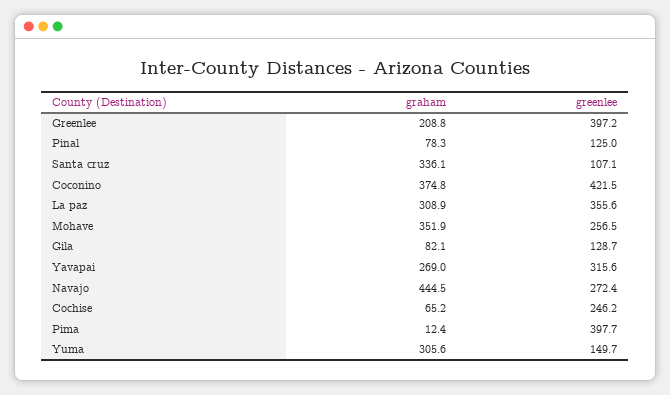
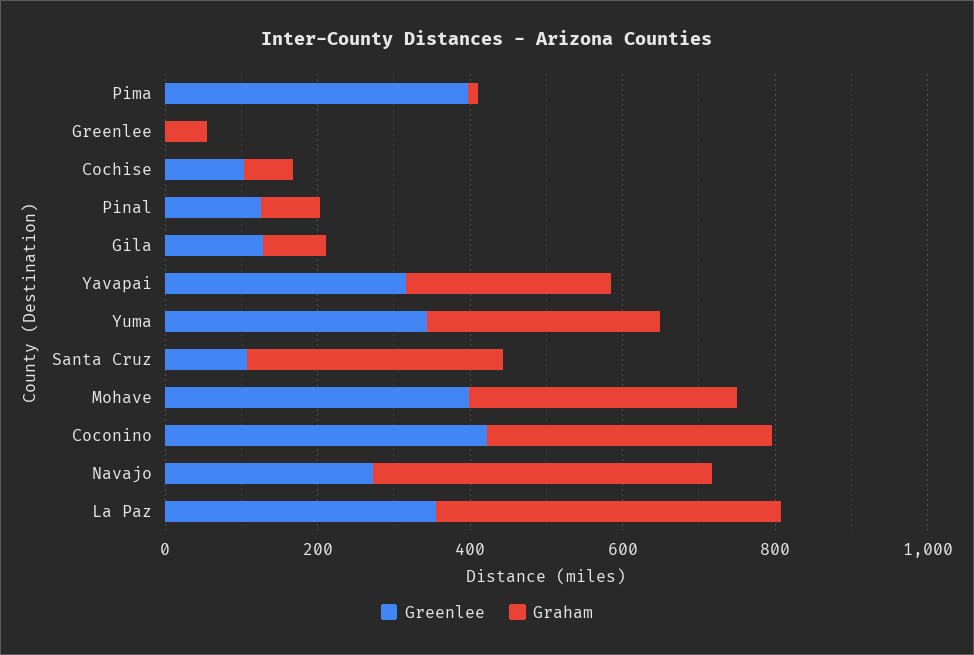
graham, Greenlee: 208.8 -> 50
greenlee, Greenlee: 397.2 -> 0
graham, La paz: 308.9 -> 450
greenlee, Mohave: 256.5 -> 400
greenlee, Cochise: 246.2 -> 100
greenlee, Yuma: 149.7 -> 350

